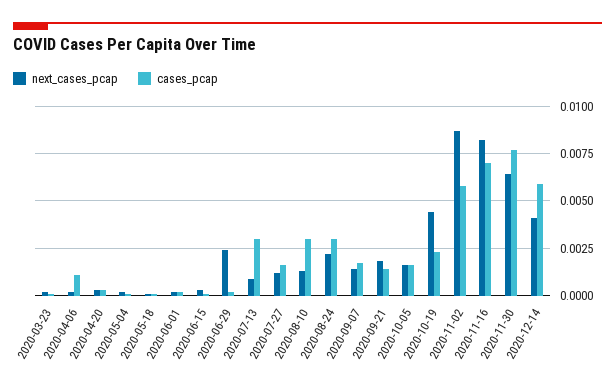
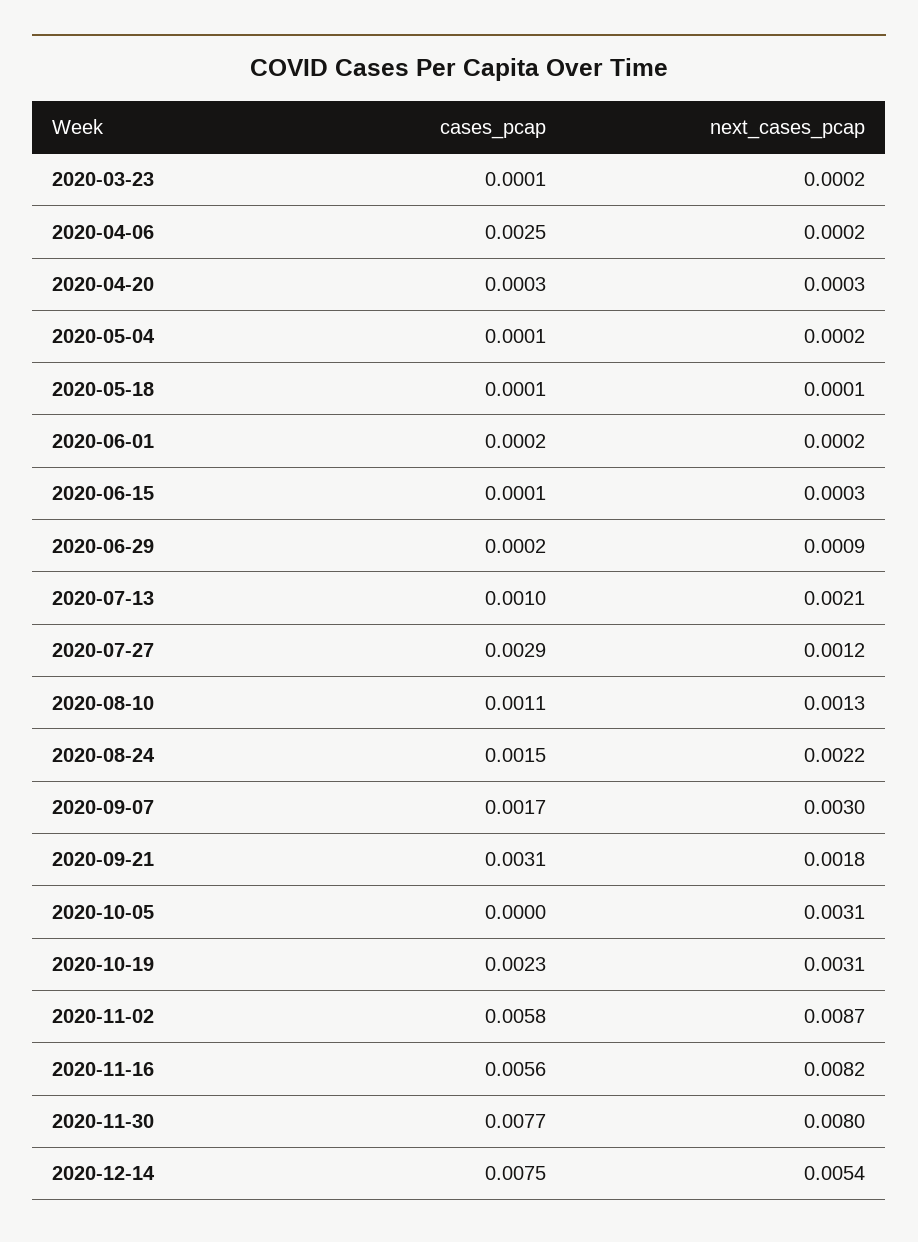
cases_pcap, 2020-04-06: 0.001 -> 0.0025
next_cases_pcap, 2020-06-29: 0.0025 -> 0.0009
next_cases_pcap, 2020-07-13: 0.001 -> 0.0021
cases_pcap, 2020-07-13: 0.003 -> 0.001
cases_pcap, 2020-07-27: 0.0015 -> 0.0029
cases_pcap, 2020-08-10: 0.003 -> 0.0011
cases_pcap, 2020-08-24: 0.003 -> 0.0015
next_cases_pcap, 2020-09-07: 0.0015 -> 0.003
cases_pcap, 2020-09-21: 0.0015 -> 0.0031
next_cases_pcap, 2020-10-05: 0.0015 -> 0.0031
cases_pcap, 2020-10-05: 0.0015 -> 0
next_cases_pcap, 2020-10-19: 0.0045 -> 0.0031
cases_pcap, 2020-11-16: 0.007 -> 0.0056
next_cases_pcap, 2020-11-30: 0.0065 -> 0.008
next_cases_pcap, 2020-12-14: 0.004 -> 0.0054
cases_pcap, 2020-12-14: 0.006 -> 0.0075

